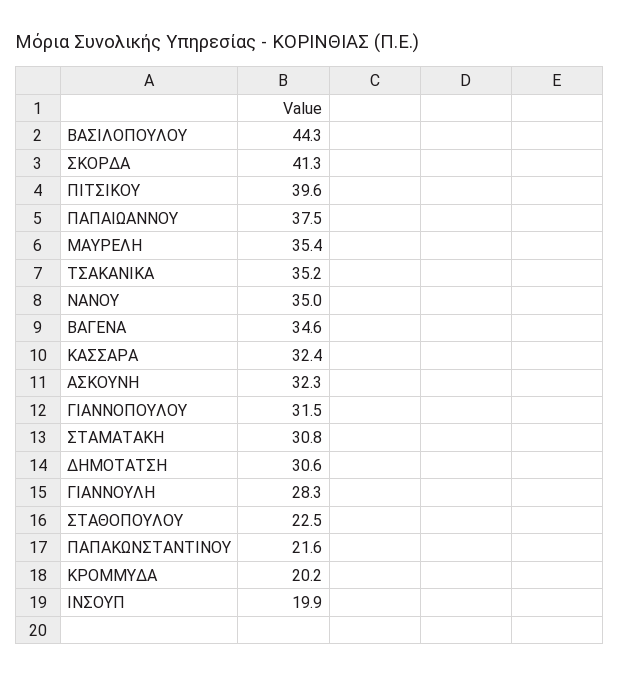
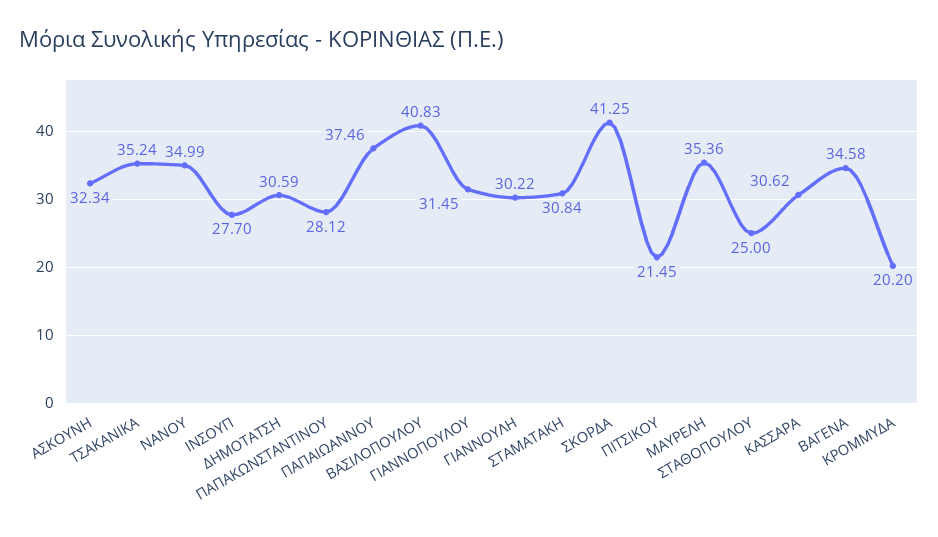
ΒΑΣΙΛΟΠΟΥΛΟΥ: 44.3 -> 40.83
ΠΙΤΣΙΚΟΥ: 39.6 -> 21.45
ΚΑΣΣΑΡΑ: 32.4 -> 30.62
ΓΙΑΝΝΟΥΛΗ: 28.3 -> 30.22
ΣΤΑΘΟΠΟΥΛΟΥ: 22.5 -> 25
ΠΑΠΑΚΩΝΣΤΑΝΤΙΝΟΥ: 21.6 -> 28.12
ΙΝΣΟΥΠ: 19.9 -> 27.7

